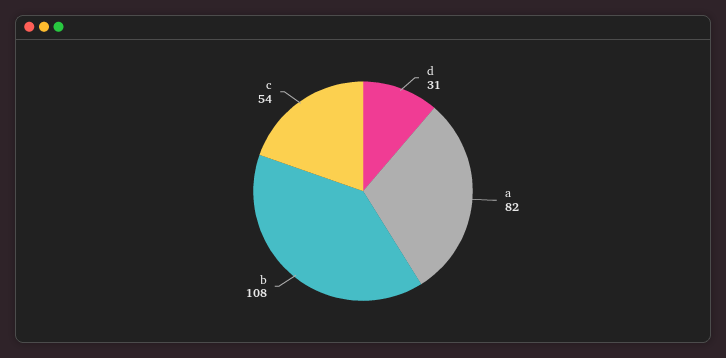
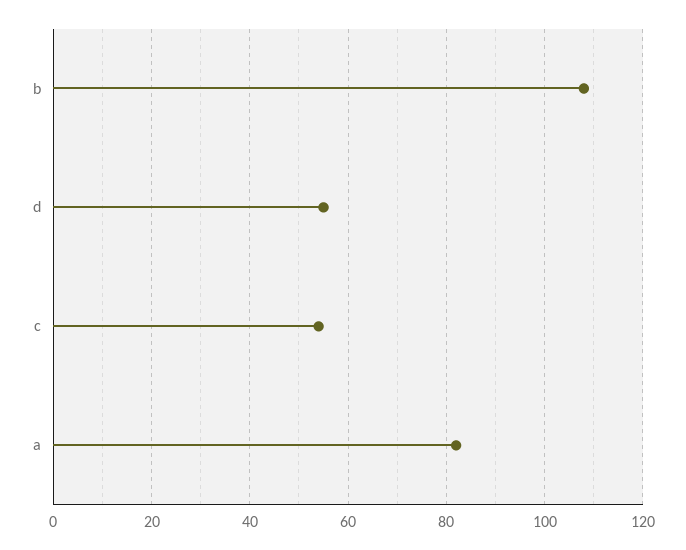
d: 31 -> 55

